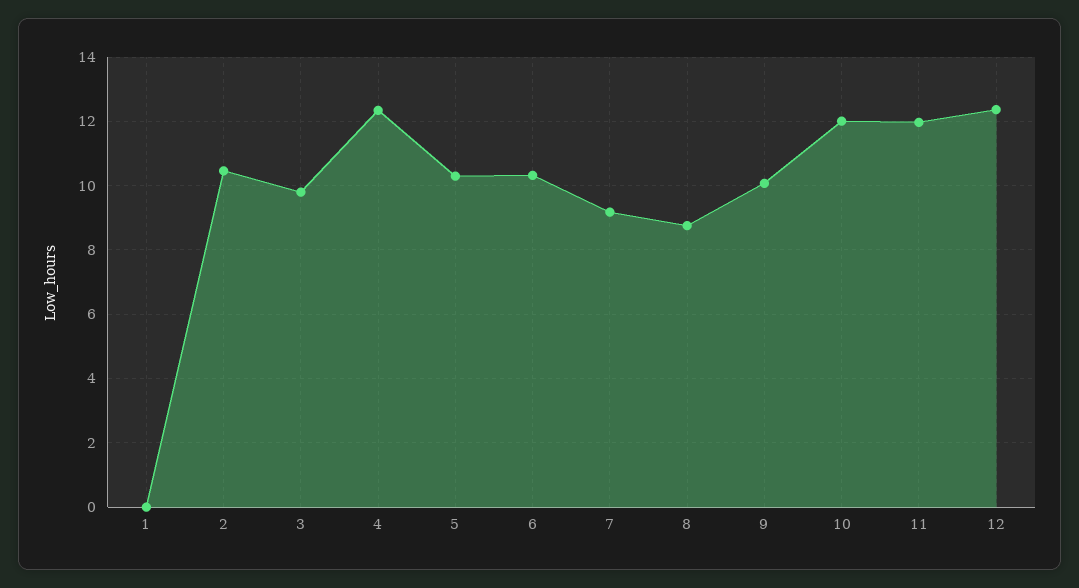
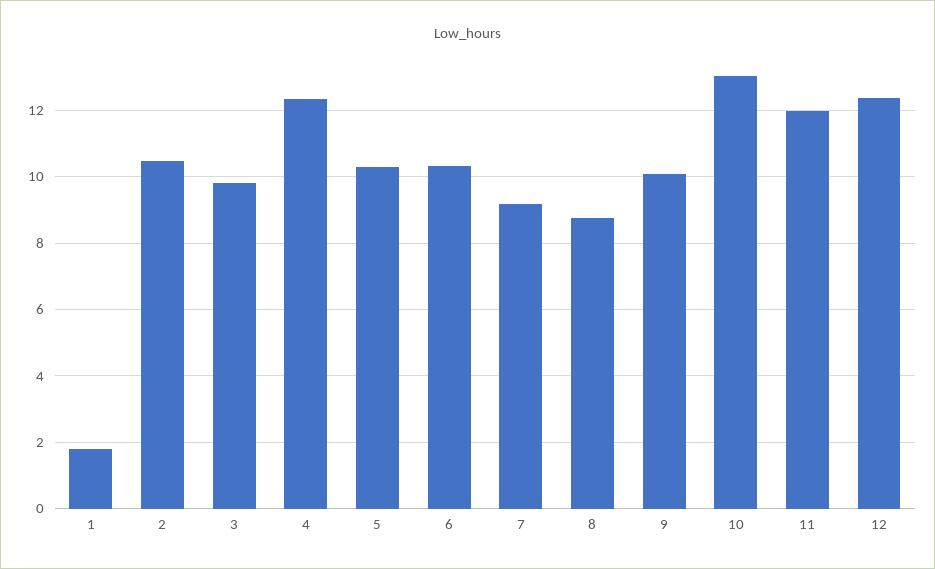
1: 0 -> 1.8
10: 12 -> 13

